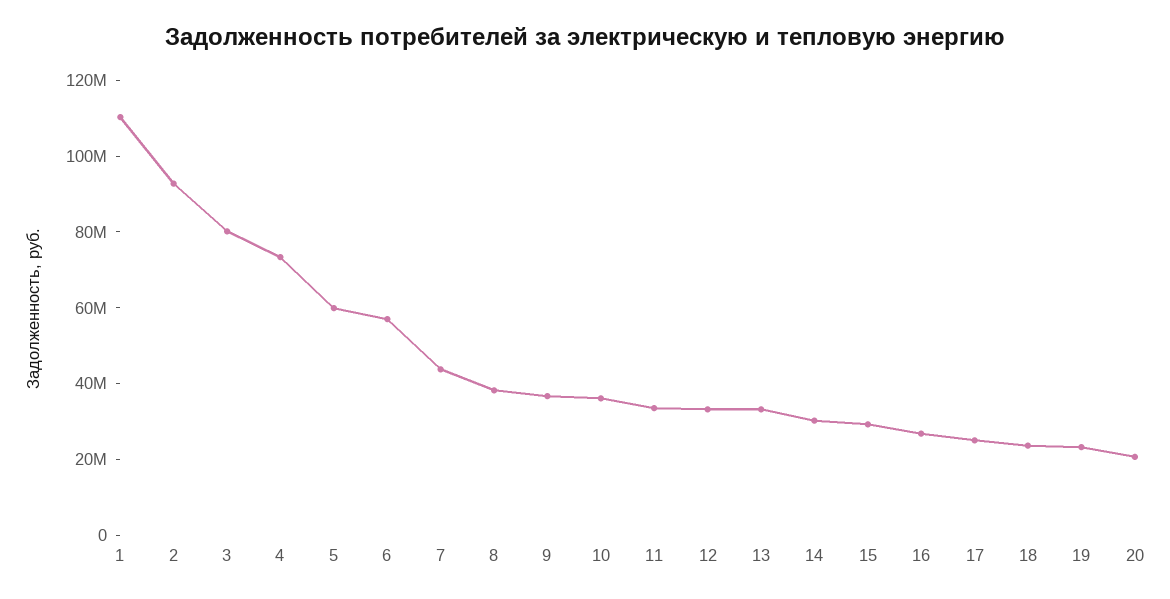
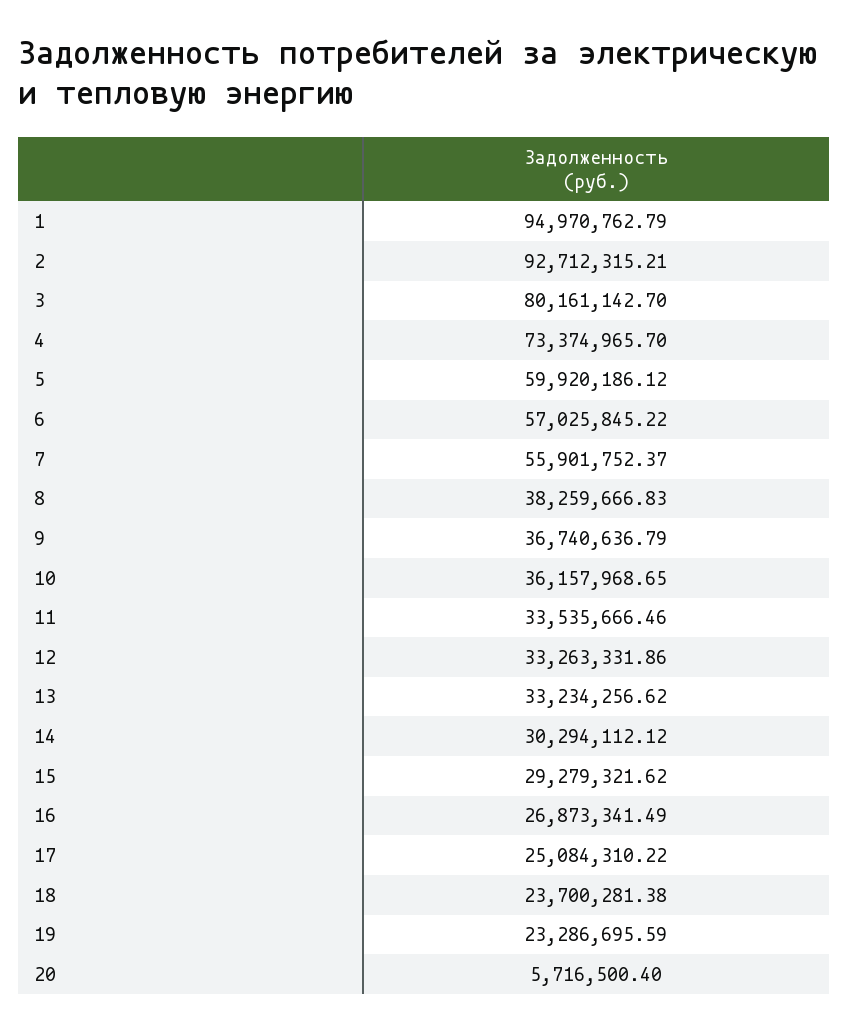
1: 110000000 -> 94970762.79
7: 45000000 -> 55901752.37
20: 20000000 -> 5716500.4

